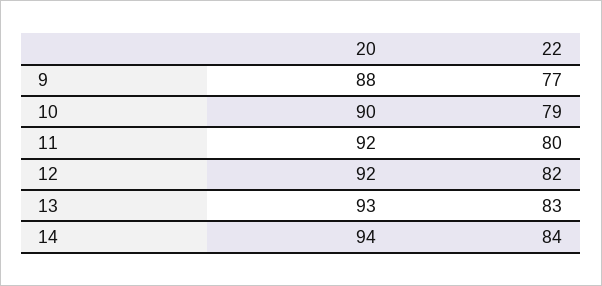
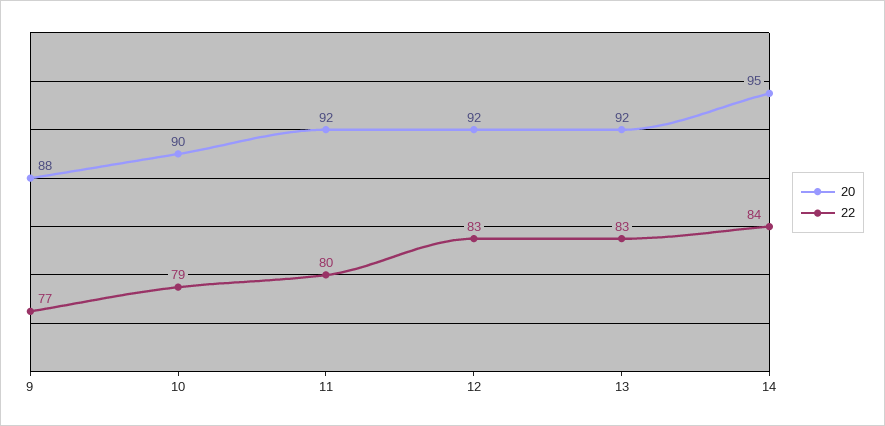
22, 12: 82 -> 83
20, 13: 93 -> 92
20, 14: 94 -> 95

